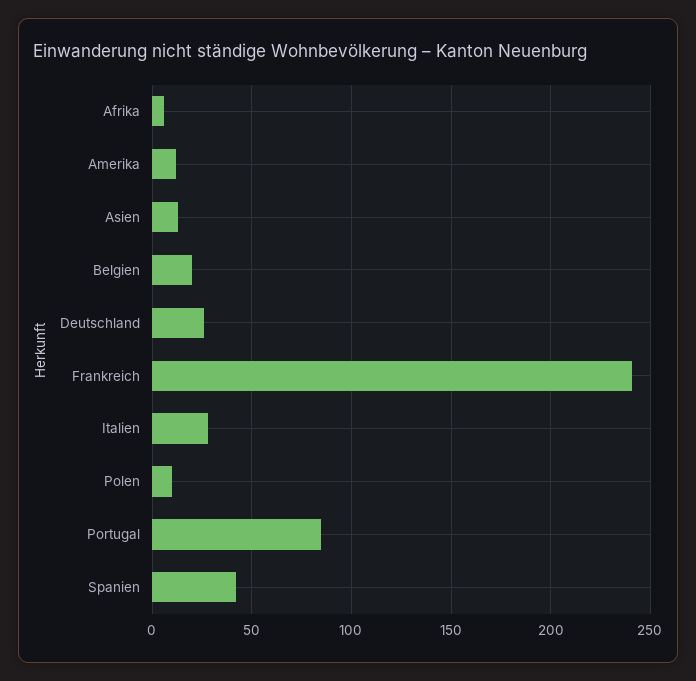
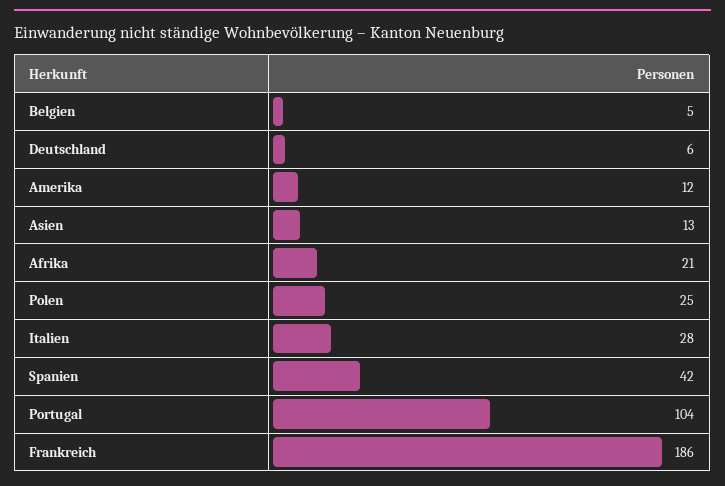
Afrika: 5 -> 21
Belgien: 20 -> 5
Deutschland: 25 -> 6
Frankreich: 240 -> 186
Polen: 10 -> 25
Portugal: 85 -> 104

